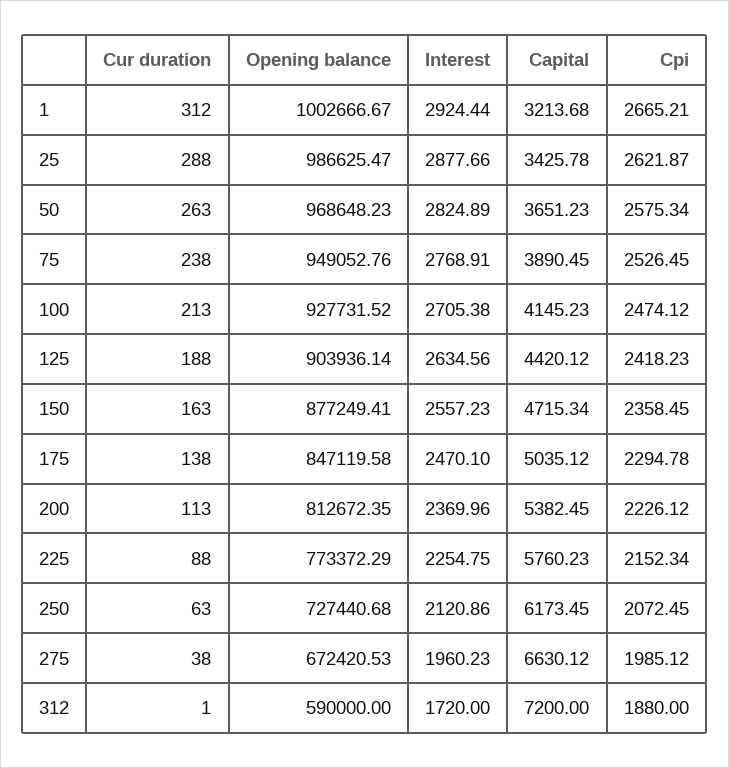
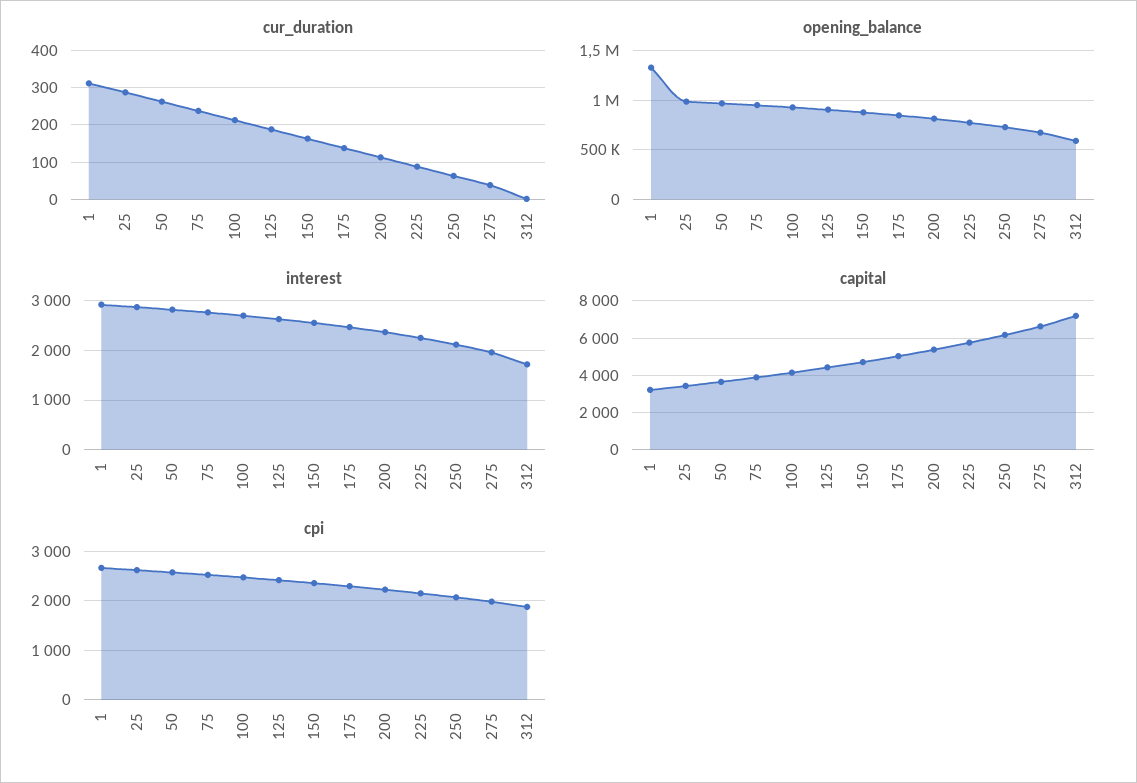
Opening balance, 1: 1002666.67 -> 1300000

